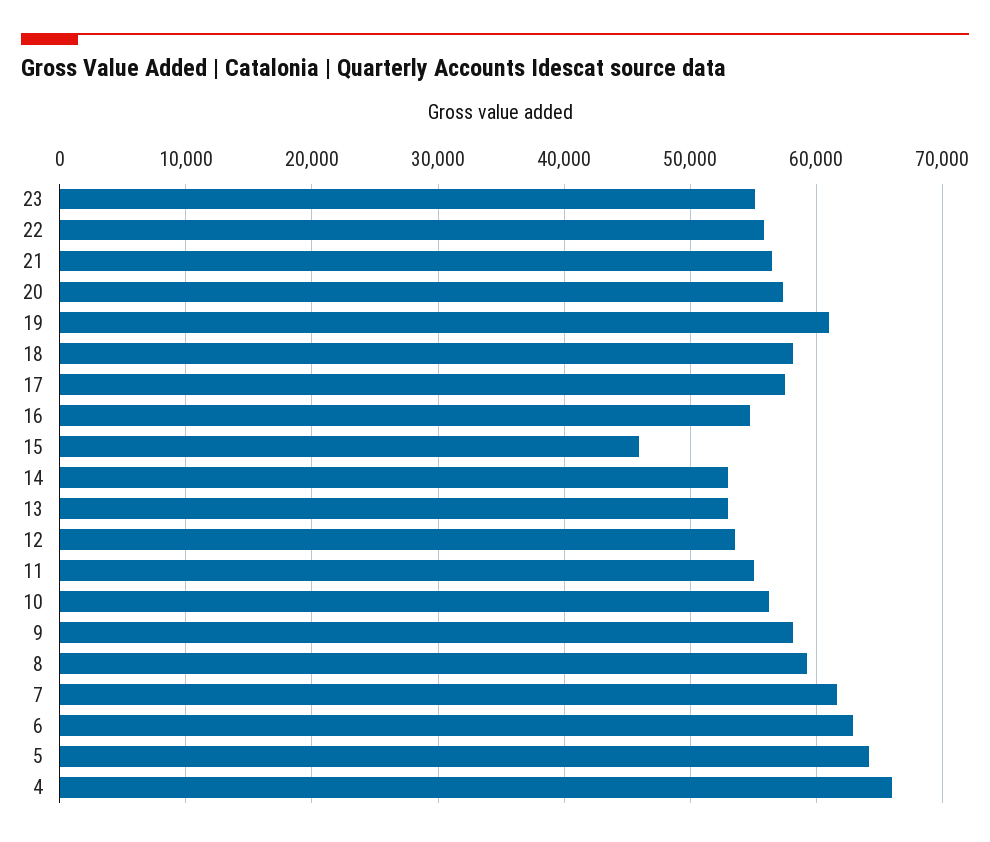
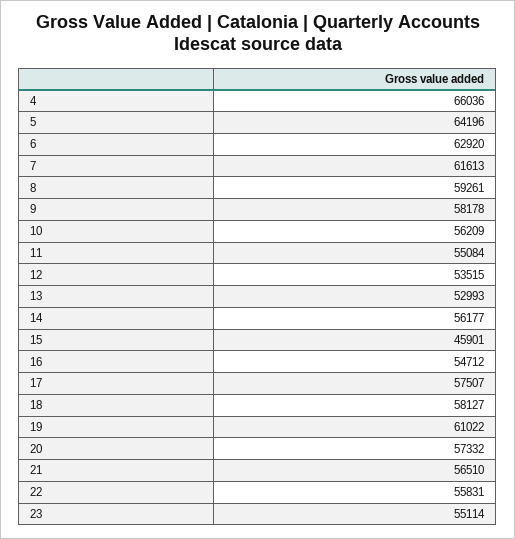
14: 53000 -> 56177

